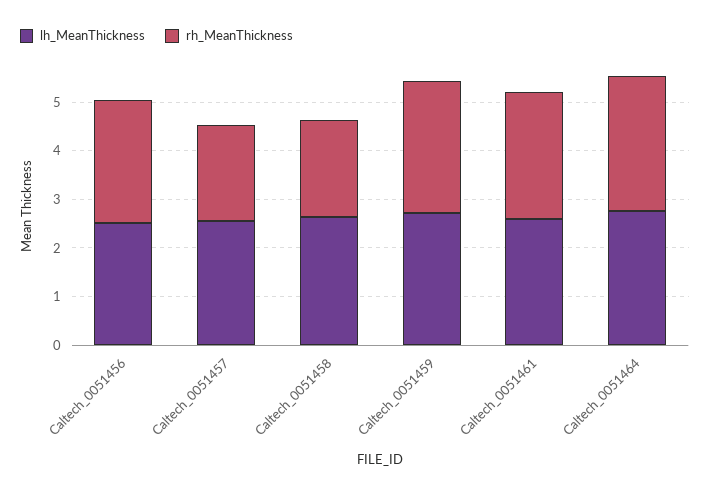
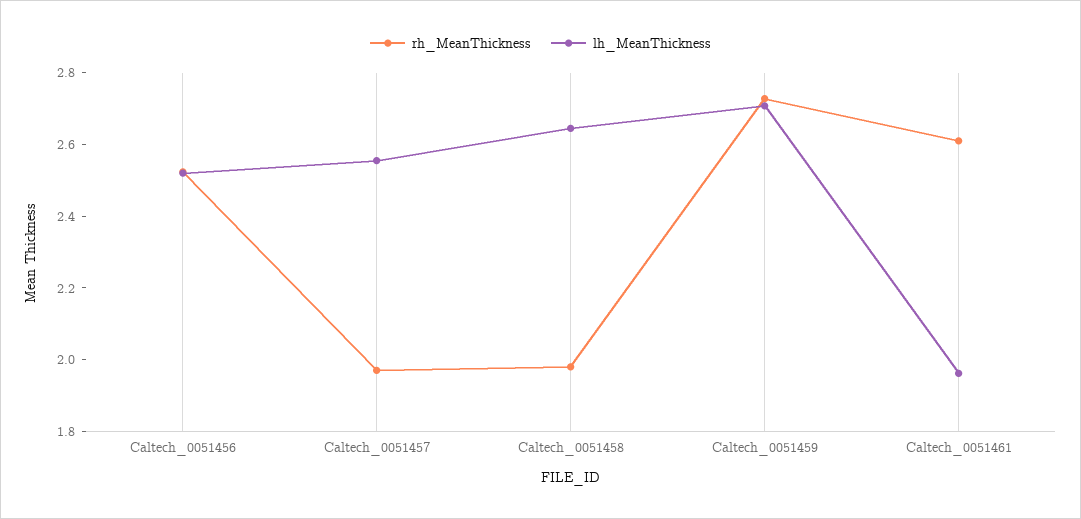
lh_MeanThickness, Caltech_0051461: 2.6 -> 1.95
lh_MeanThickness, Caltech_0051464: 2.8 -> none
rh_MeanThickness, Caltech_0051464: 2.8 -> none

